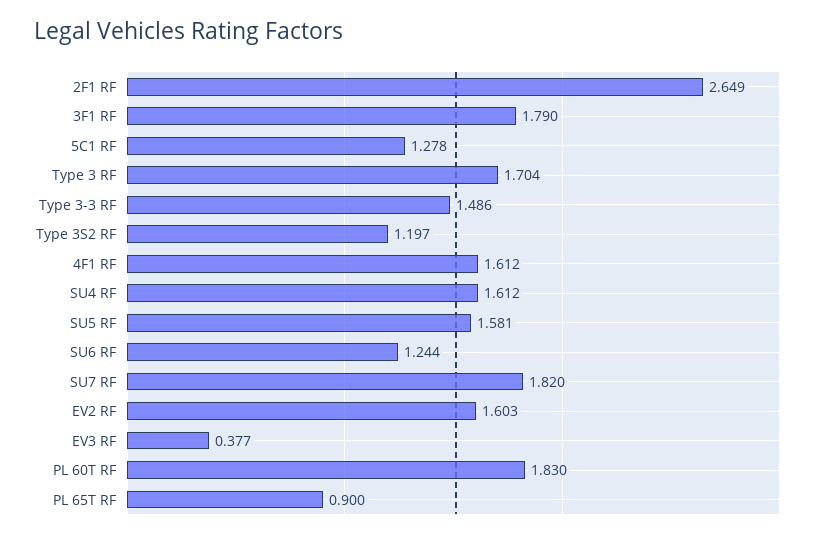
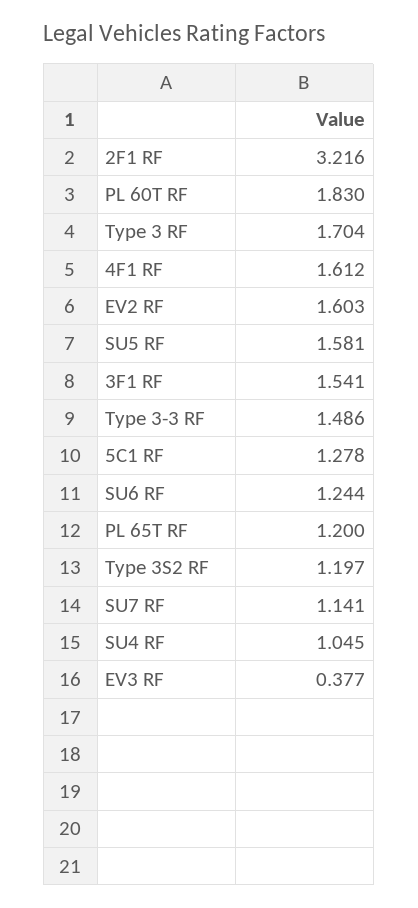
2F1 RF: 2.649 -> 3.216
3F1 RF: 1.79 -> 1.541
SU4 RF: 1.612 -> 1.045
SU7 RF: 1.82 -> 1.141
PL 65T RF: 0.9 -> 1.2

